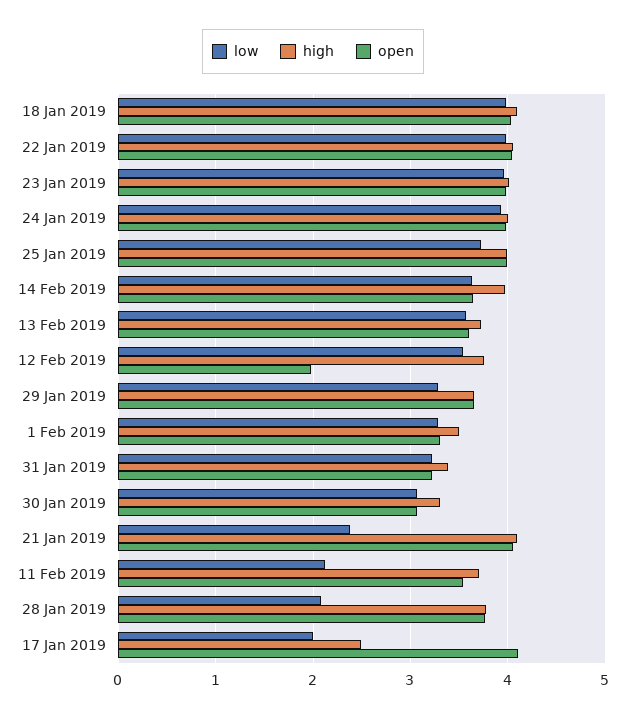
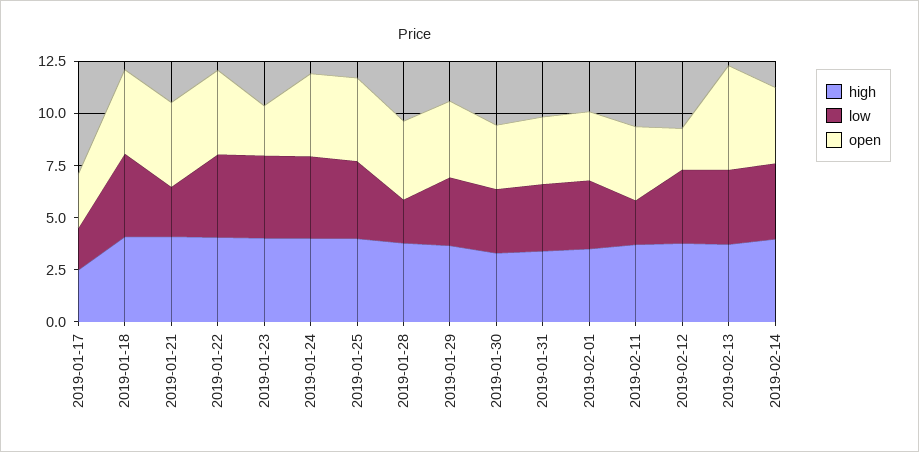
open, 23 Jan 2019: 4 -> 2.5
open, 13 Feb 2019: 3.6 -> 5
open, 17 Jan 2019: 4.1 -> 2.5

